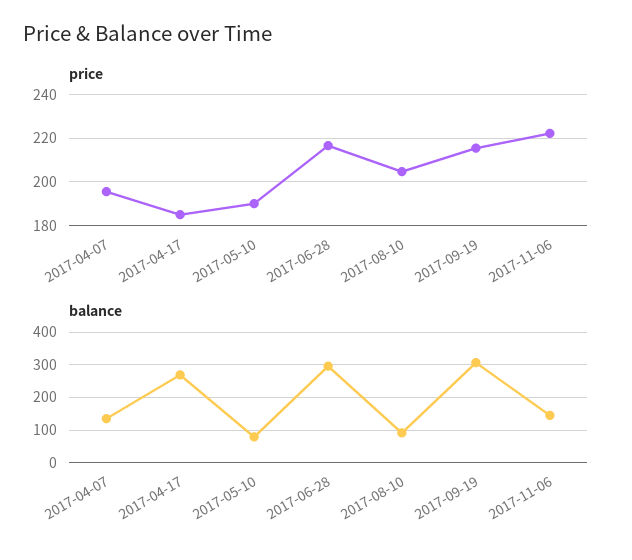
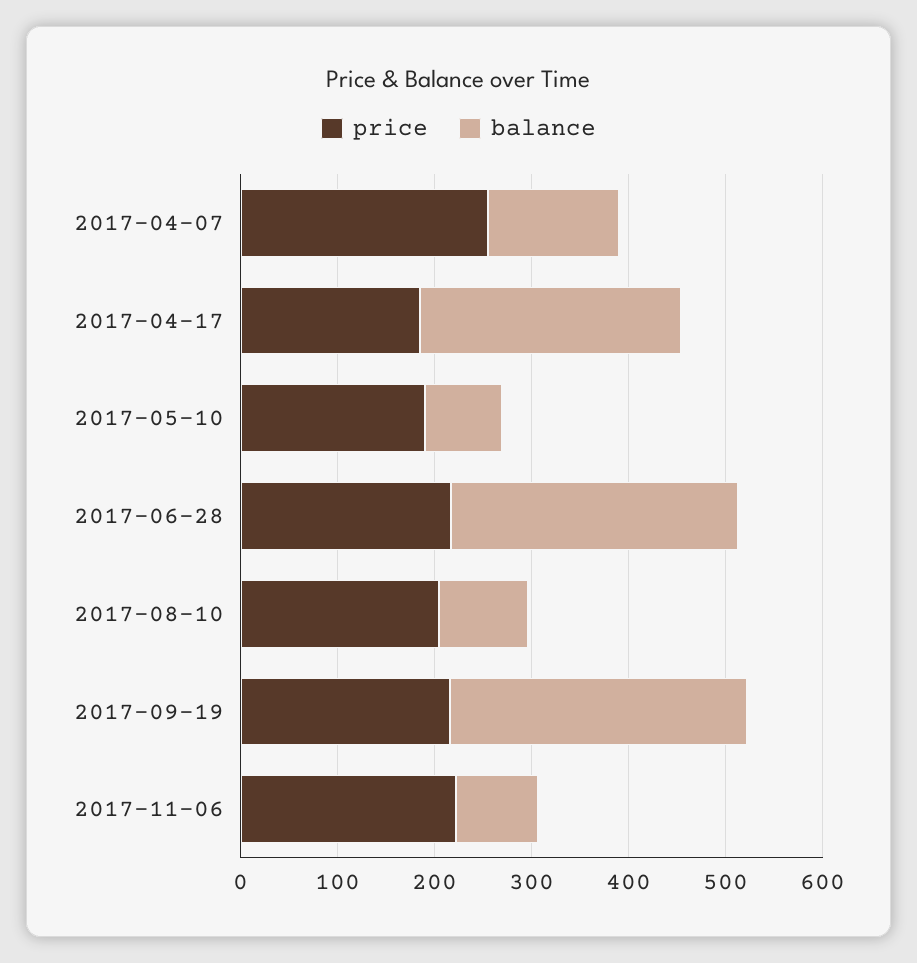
price, 2017-04-07: 195 -> 260
balance, 2017-11-06: 140 -> 80

